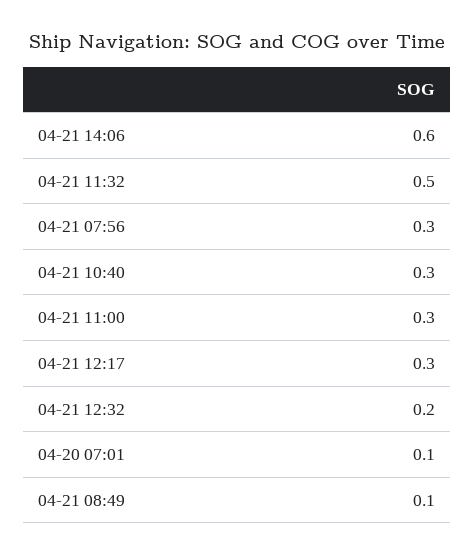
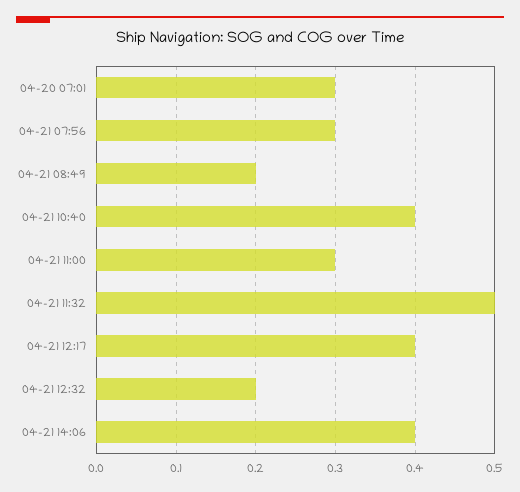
04-21 14:06: 0.6 -> 0.4
04-21 10:40: 0.3 -> 0.4
04-21 12:17: 0.3 -> 0.4
04-20 07:01: 0.1 -> 0.3
04-21 08:49: 0.1 -> 0.2

